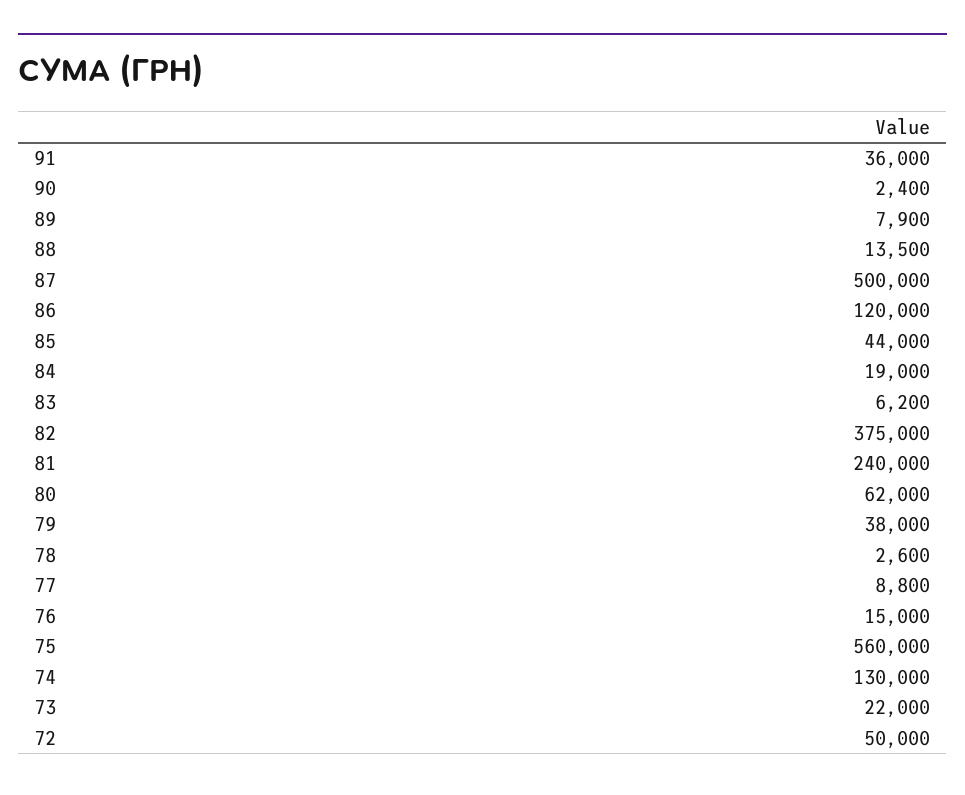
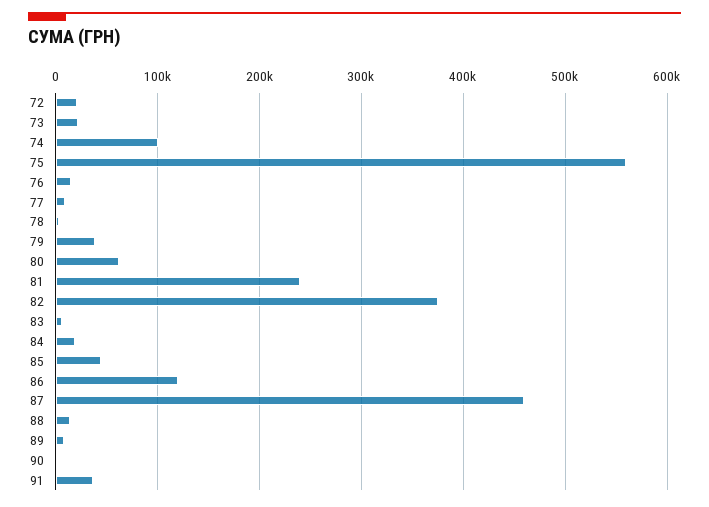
87: 500000 -> 460000
74: 130000 -> 100000
72: 50000 -> 20000

